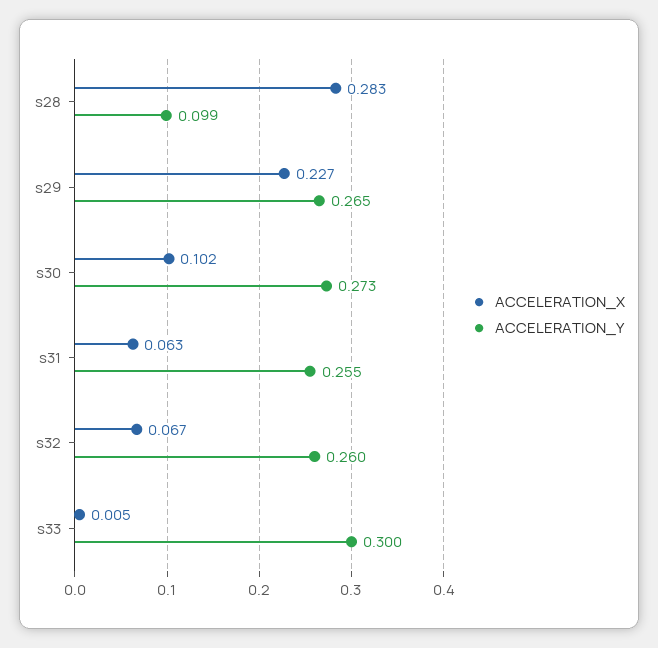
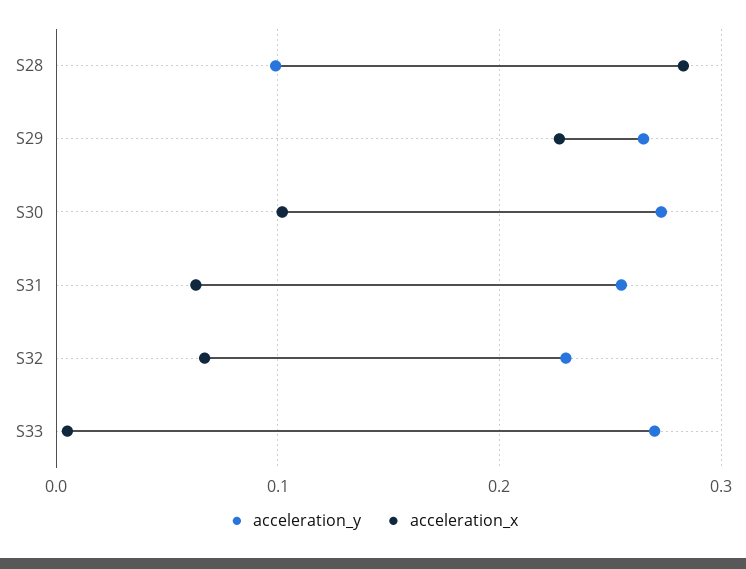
ACCELERATION_Y, s32: 0.26 -> 0.23
ACCELERATION_Y, s33: 0.3 -> 0.27

